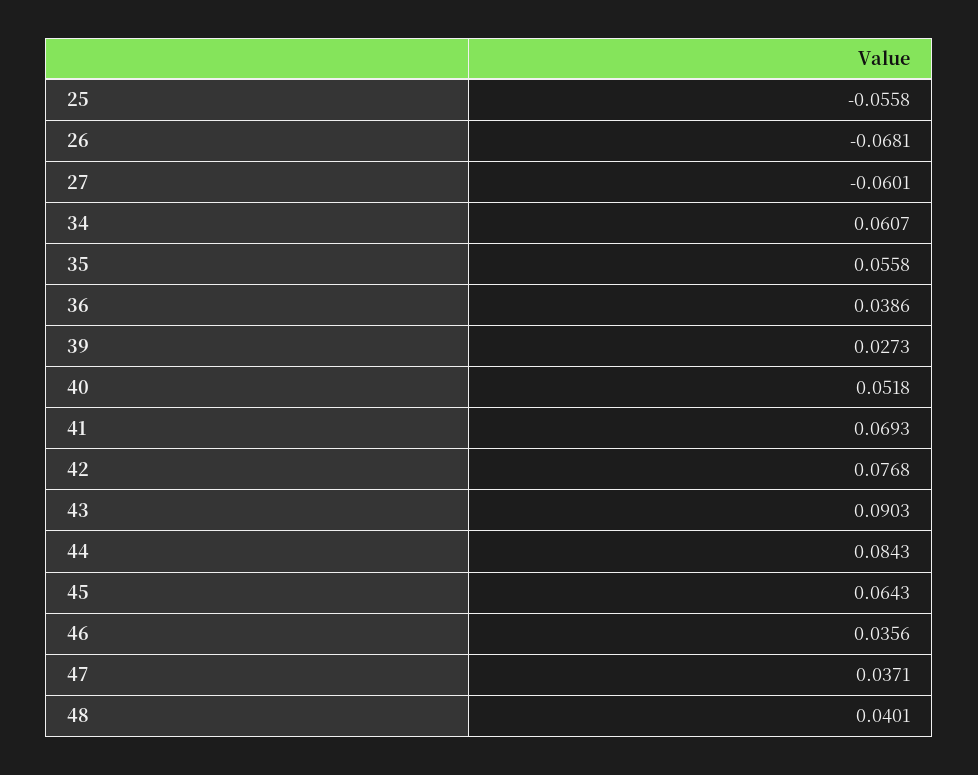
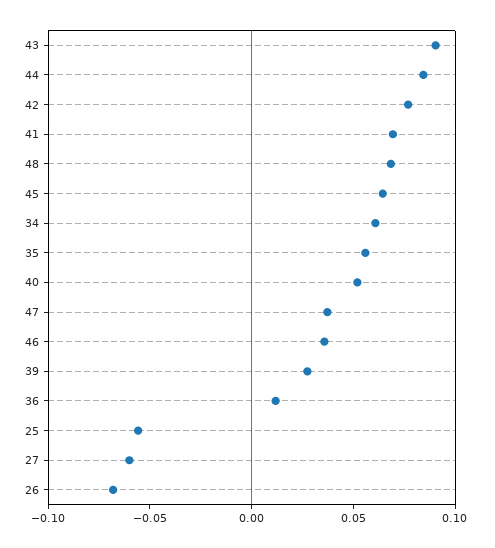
36: 0.0386 -> 0.01
48: 0.0401 -> 0.07

